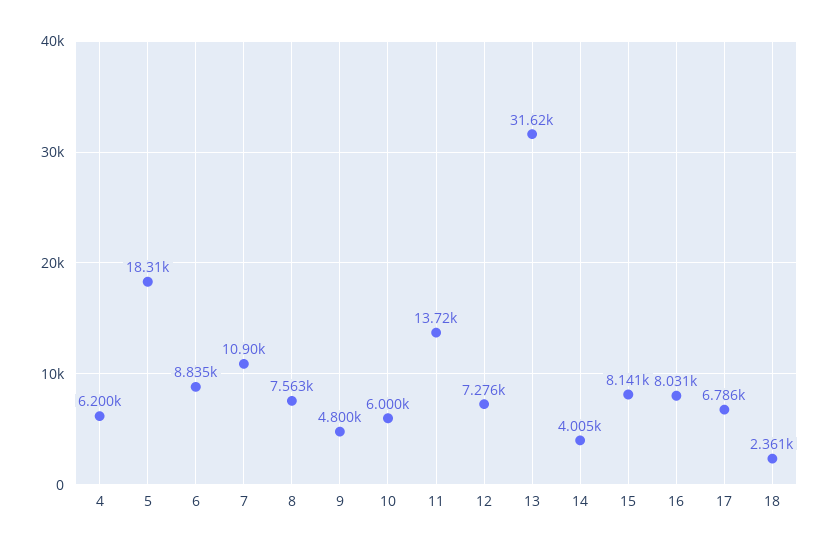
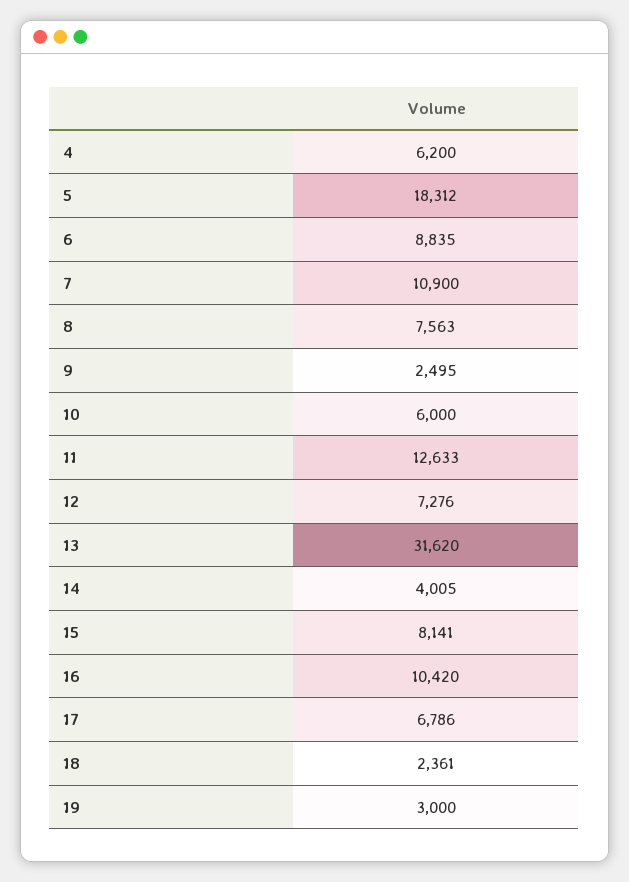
9: 4800 -> 2495
11: 13720 -> 12633
16: 8031 -> 10420
19: none -> 3000

